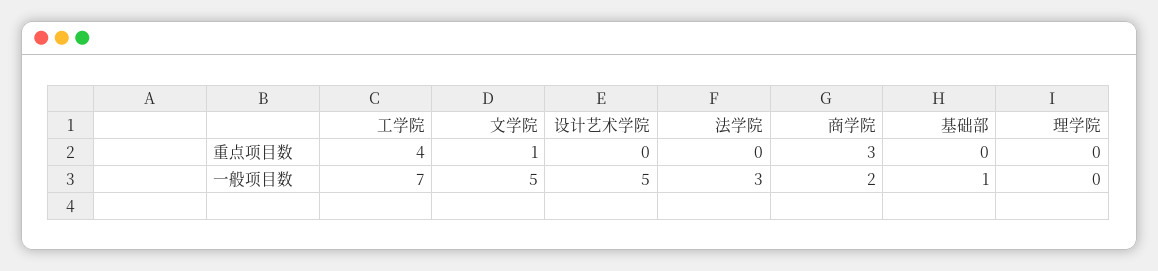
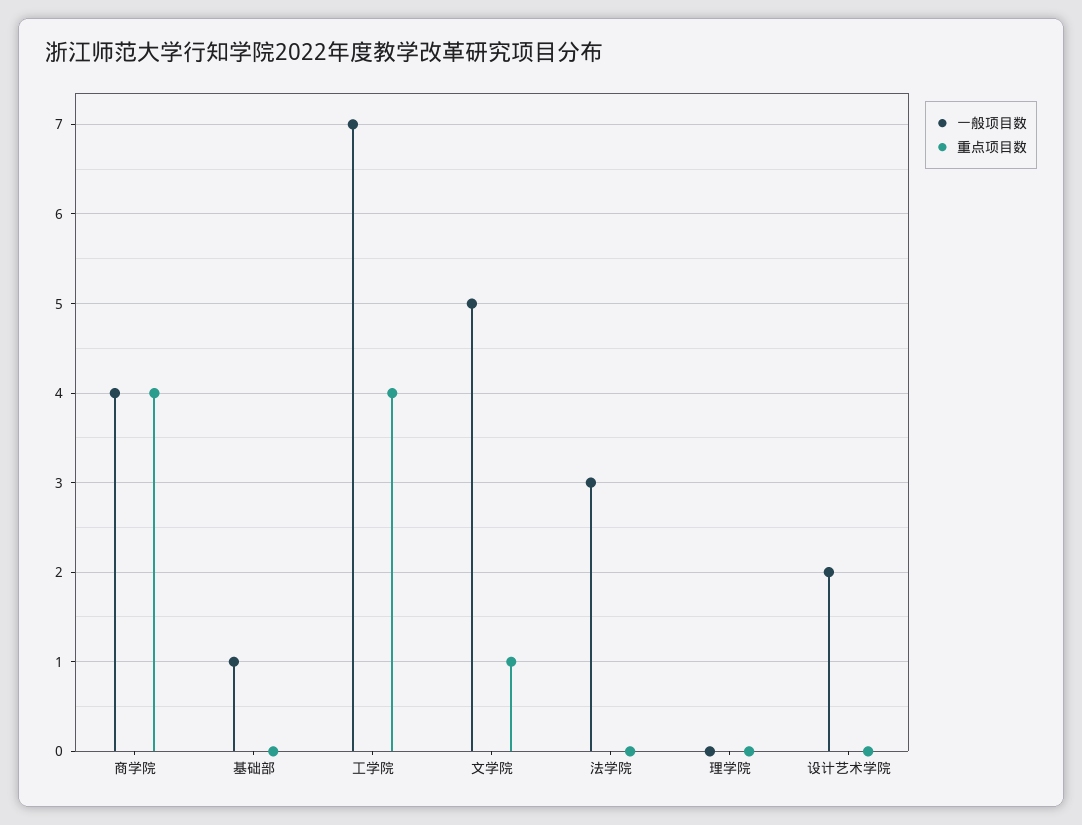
重点项目数, 商学院: 3 -> 4
一般项目数, 设计艺术学院: 5 -> 2
一般项目数, 商学院: 2 -> 4

